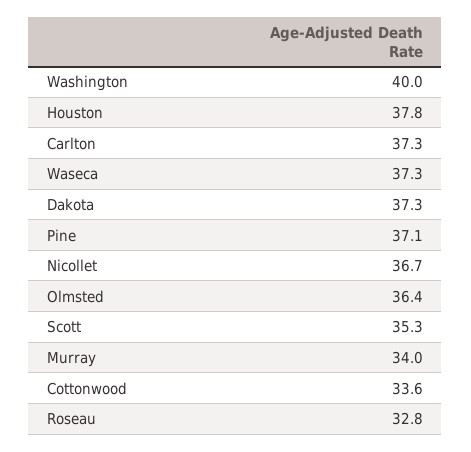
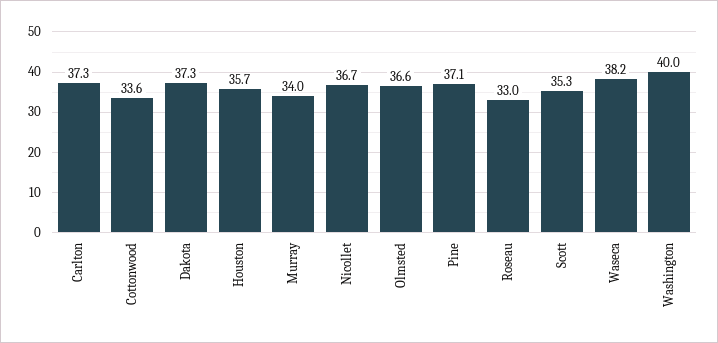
Houston: 37.8 -> 35.7
Waseca: 37.3 -> 38.2
Olmsted: 36.4 -> 36.6
Roseau: 32.8 -> 33

